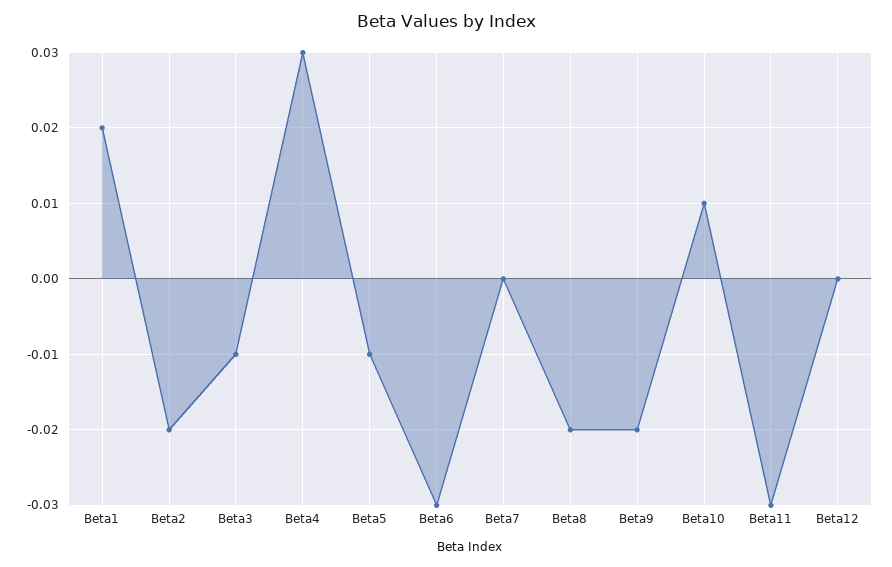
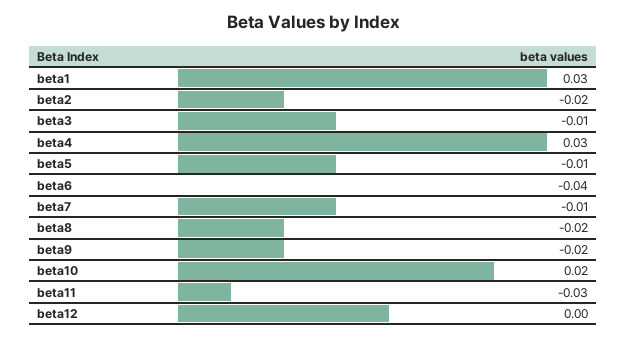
Beta1: 0.02 -> 0.03
Beta6: -0.03 -> -0.04
Beta7: 0 -> -0.01
Beta10: 0.01 -> 0.02

